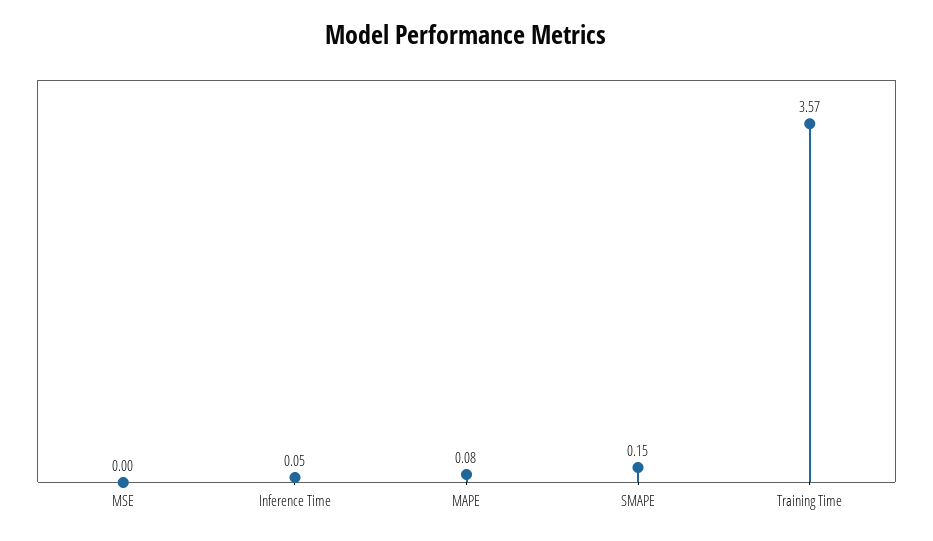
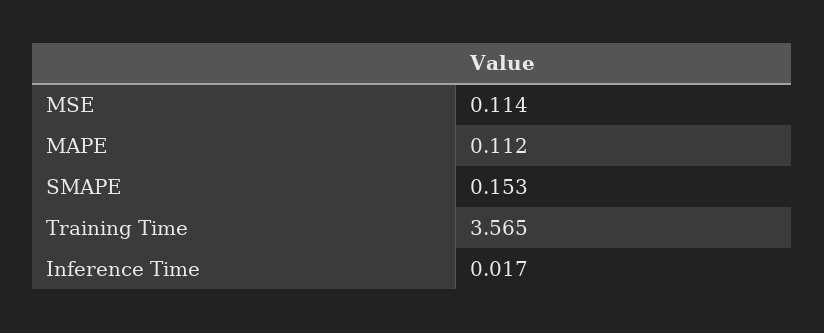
MSE: 0 -> 0.114
Inference Time: 0.05 -> 0.017
MAPE: 0.08 -> 0.112

